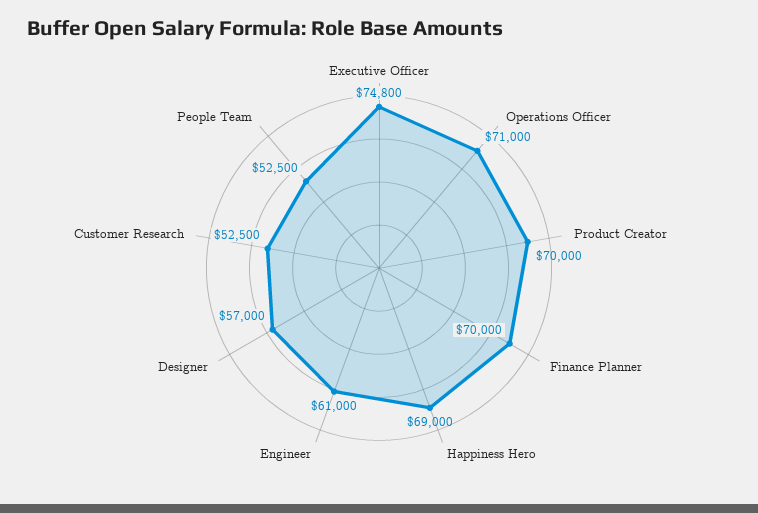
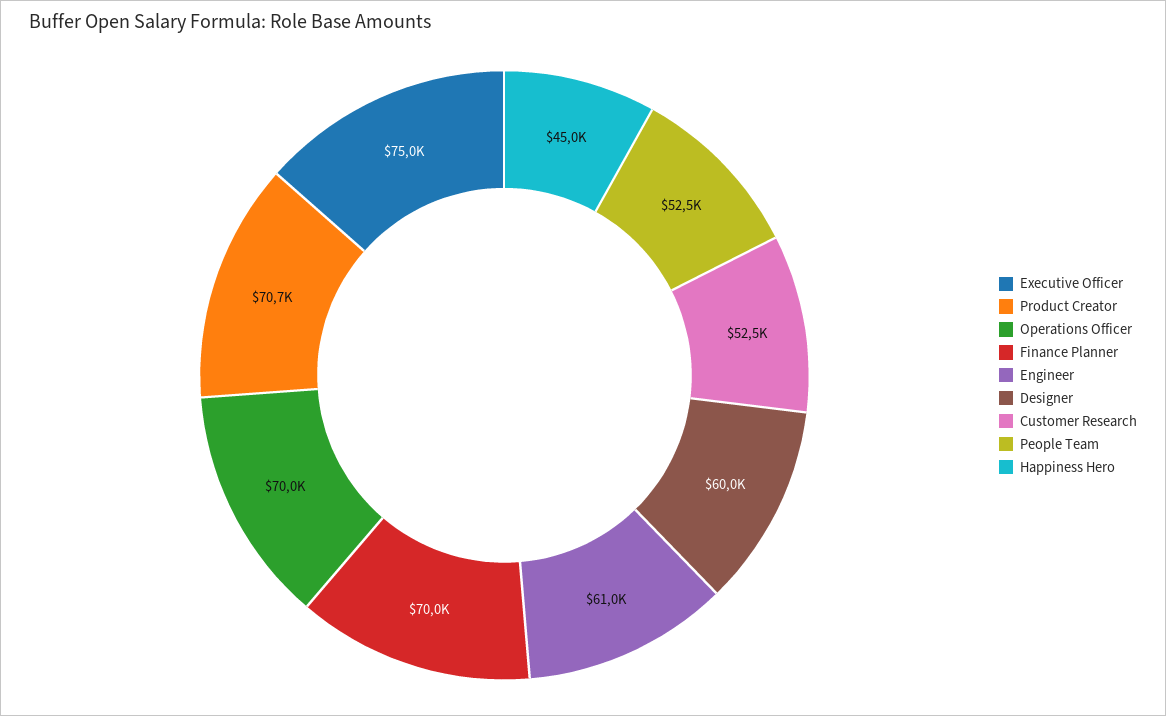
Executive Officer: 74800 -> 75000
Operations Officer: 71000 -> 70000
Product Creator: 70000 -> 70700
Happiness Hero: 69000 -> 45000
Designer: 57000 -> 60000

